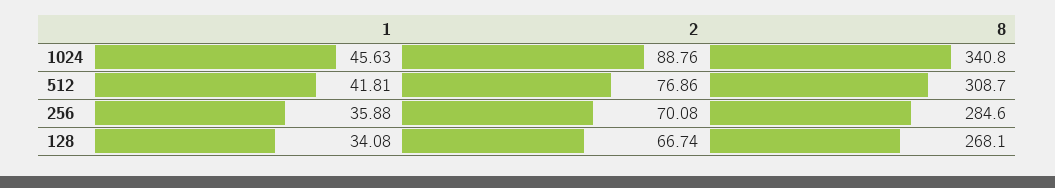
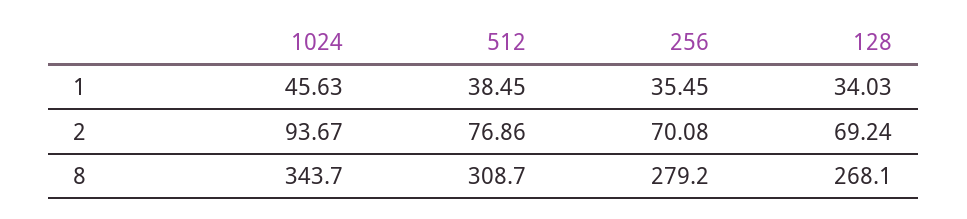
2, 1024: 88.76 -> 93.67
8, 1024: 340.8 -> 343.7
1, 512: 41.81 -> 38.45
1, 256: 35.88 -> 35.45
8, 256: 284.6 -> 279.2
1, 128: 34.08 -> 34.03
2, 128: 66.74 -> 69.24

